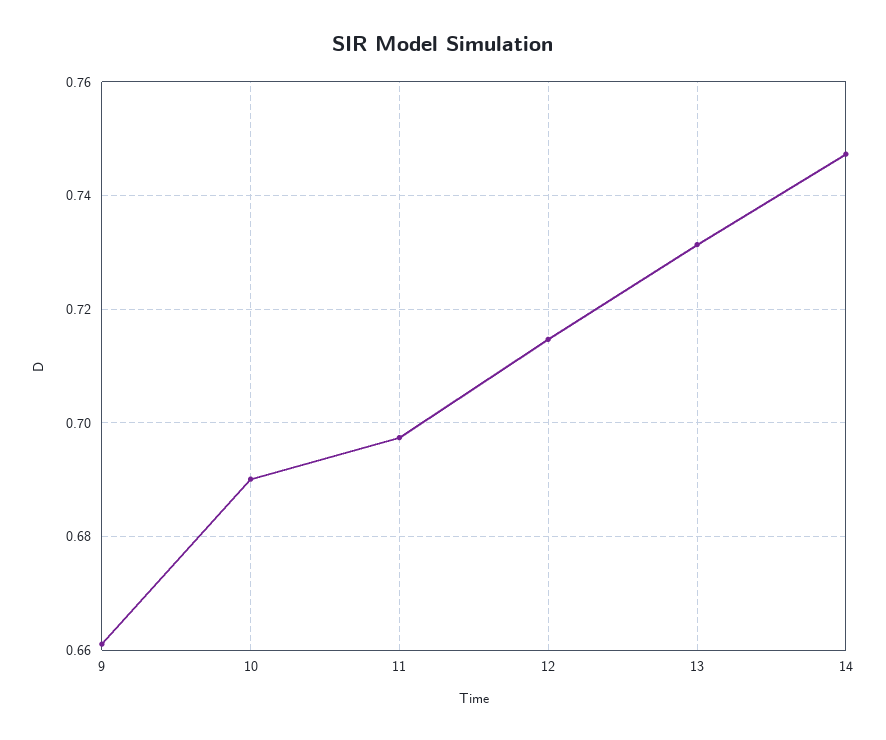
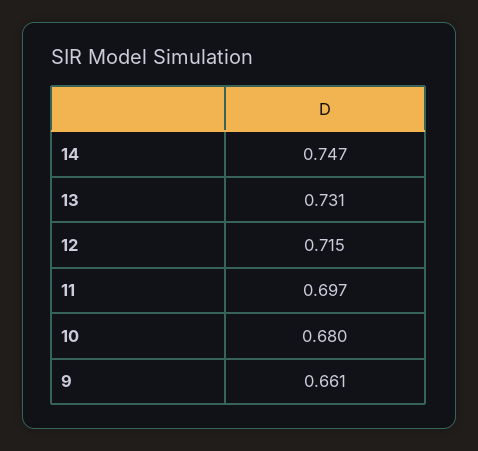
10: 0.69 -> 0.68

